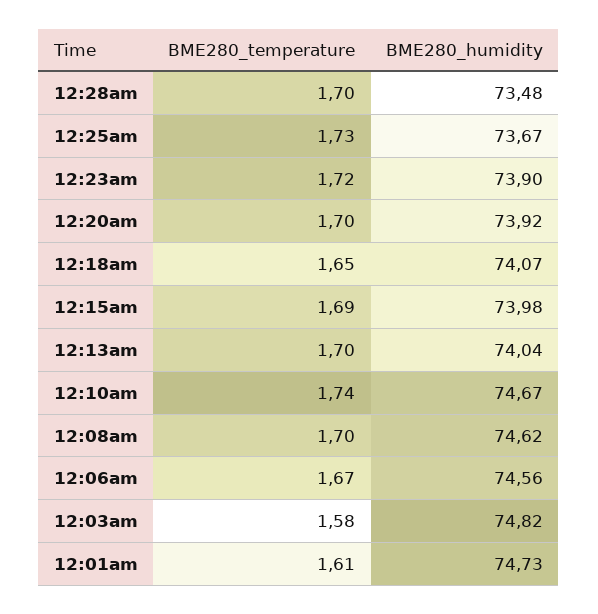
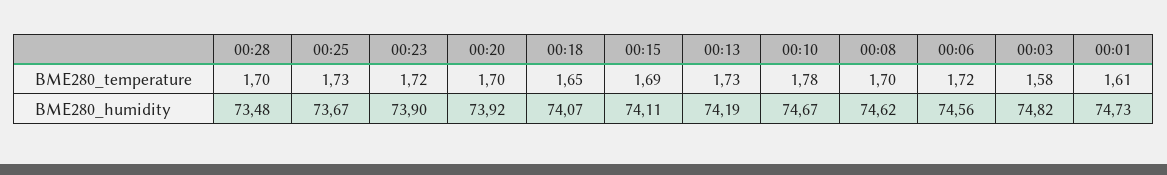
BME280_humidity, 12:15am: 73.98 -> 74.11
BME280_temperature, 12:13am: 1.7 -> 1.73
BME280_humidity, 12:13am: 74.04 -> 74.19
BME280_temperature, 12:10am: 1.74 -> 1.78
BME280_temperature, 12:06am: 1.67 -> 1.72

